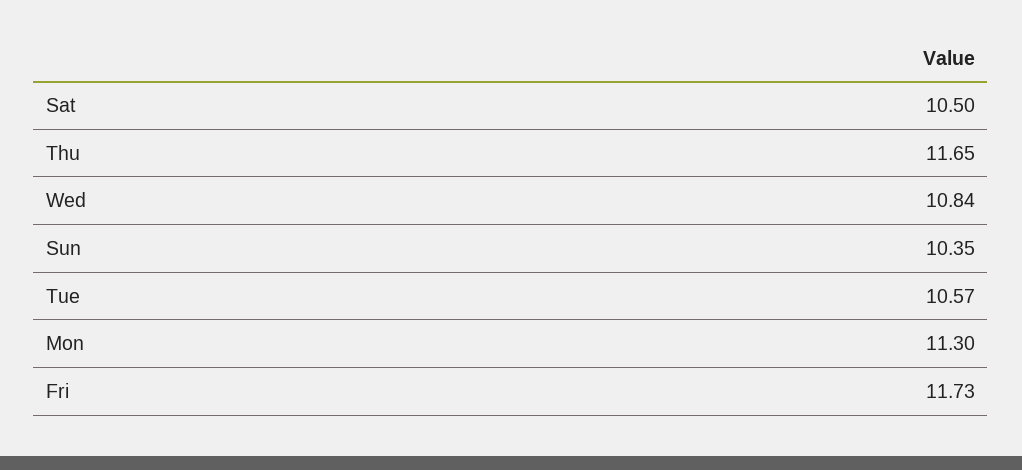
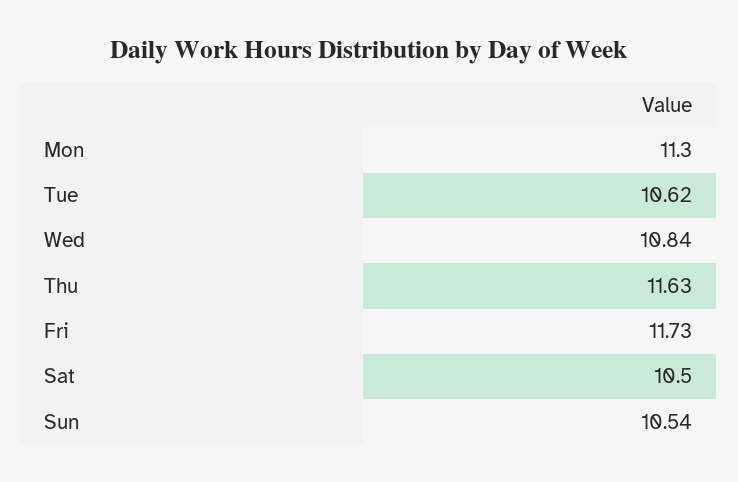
Thu: 11.65 -> 11.63
Sun: 10.35 -> 10.54
Tue: 10.57 -> 10.62

